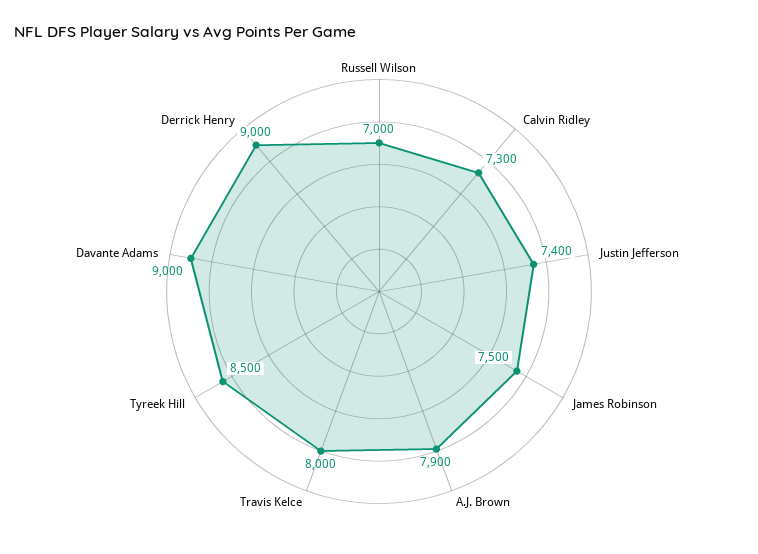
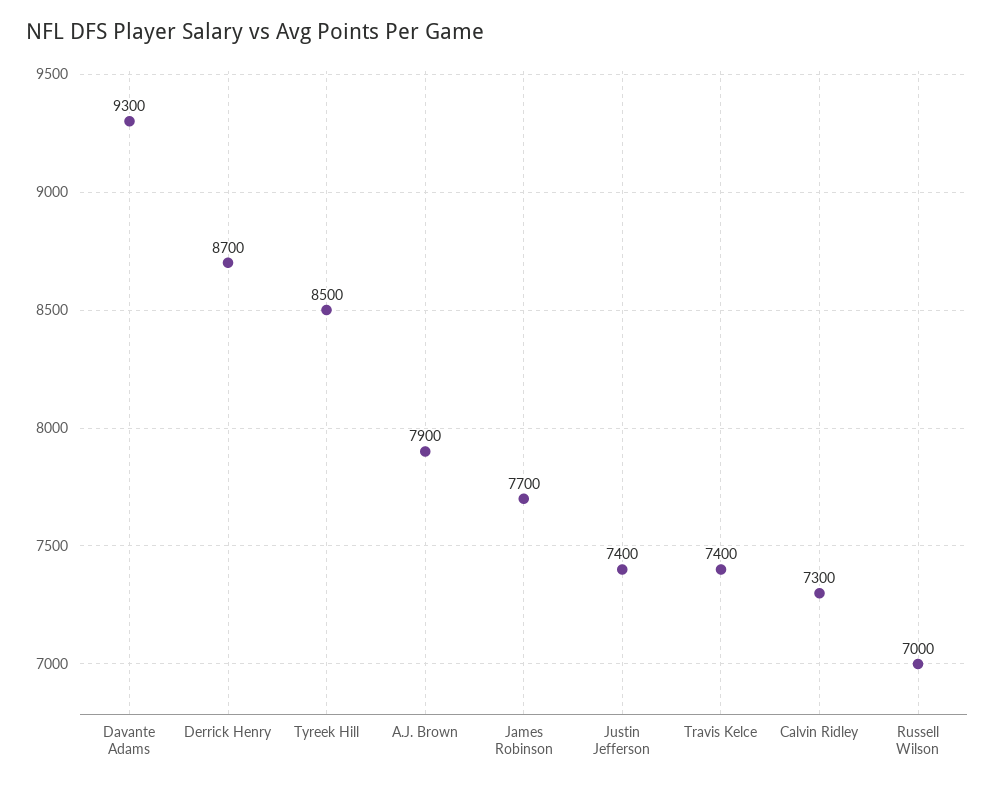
James Robinson: 7500 -> 7700
Travis Kelce: 8000 -> 7400
Davante Adams: 9000 -> 9300
Derrick Henry: 9000 -> 8700

